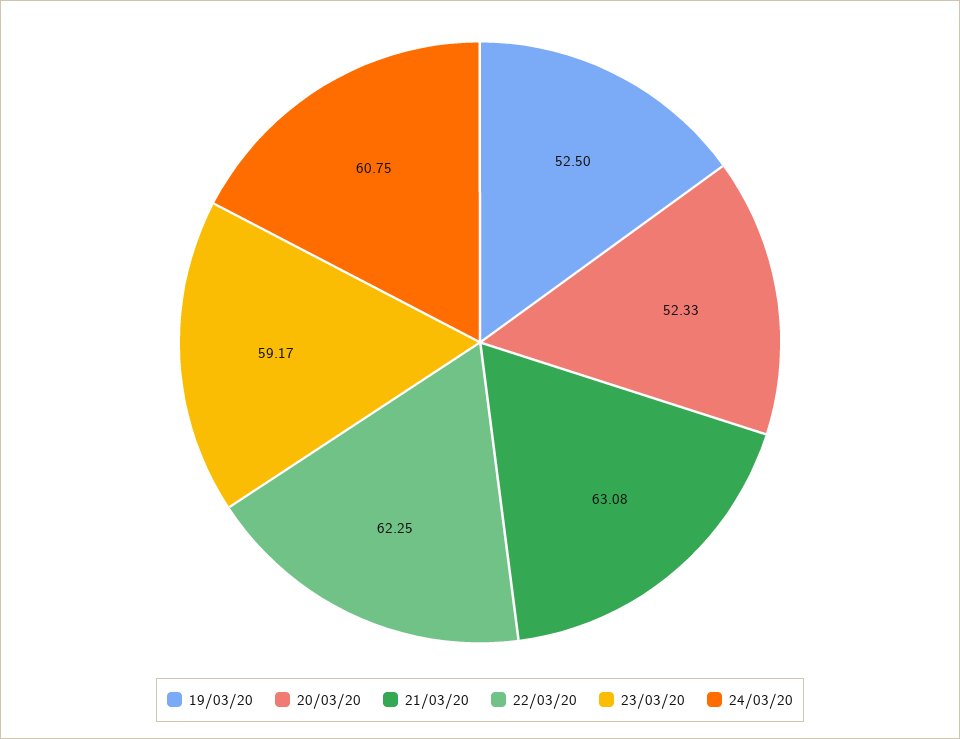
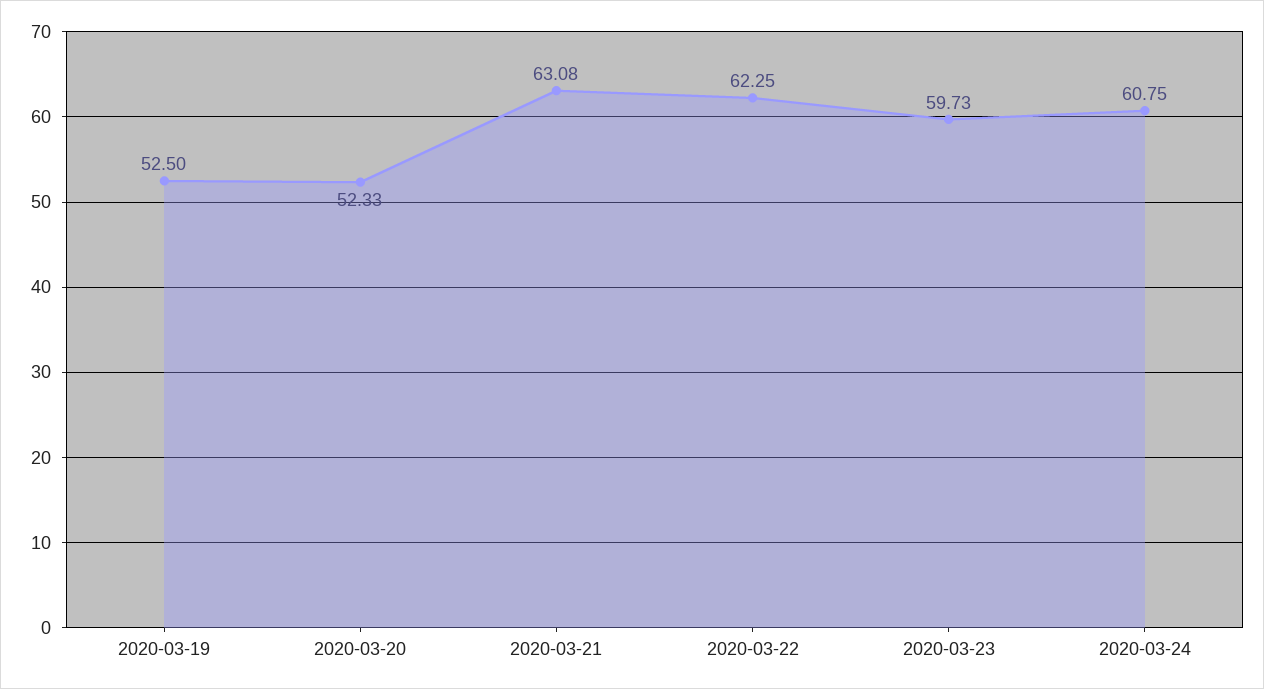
23/03/20: 59.17 -> 59.73

